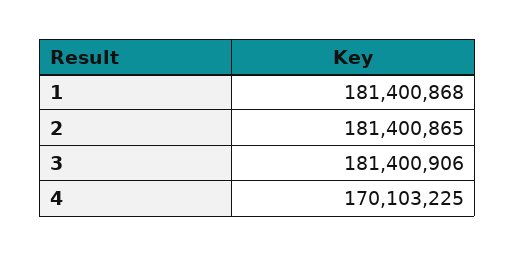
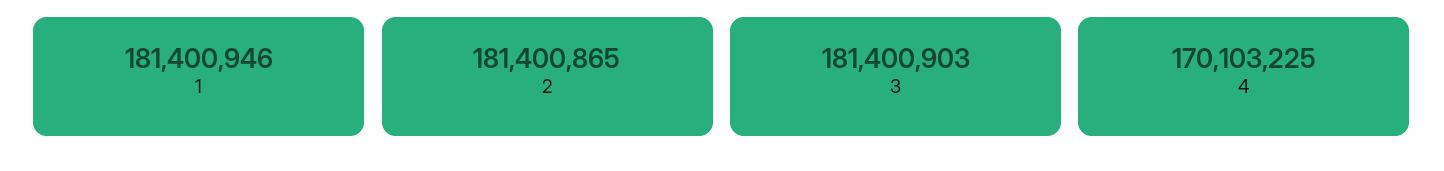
1: 181400868 -> 181400946
3: 181400906 -> 181400903

